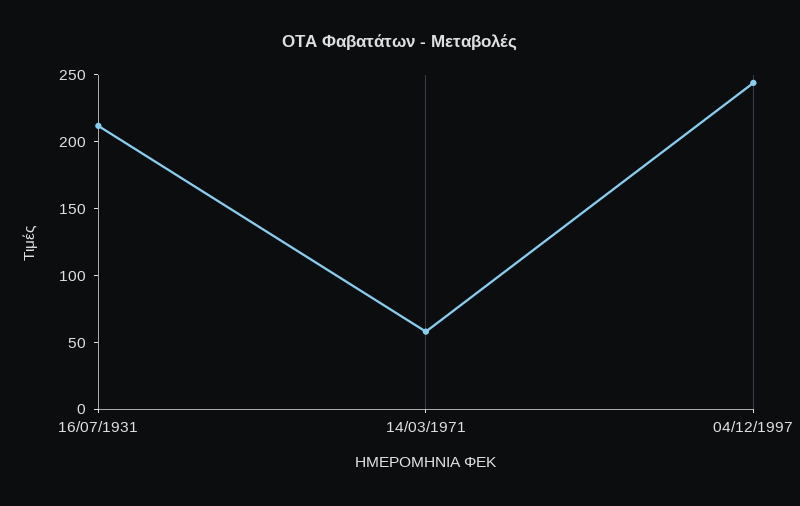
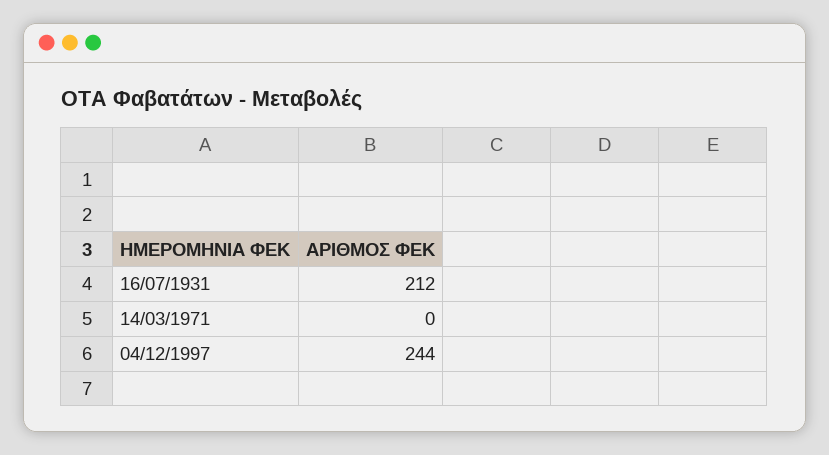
14/03/1971: 60 -> 0

